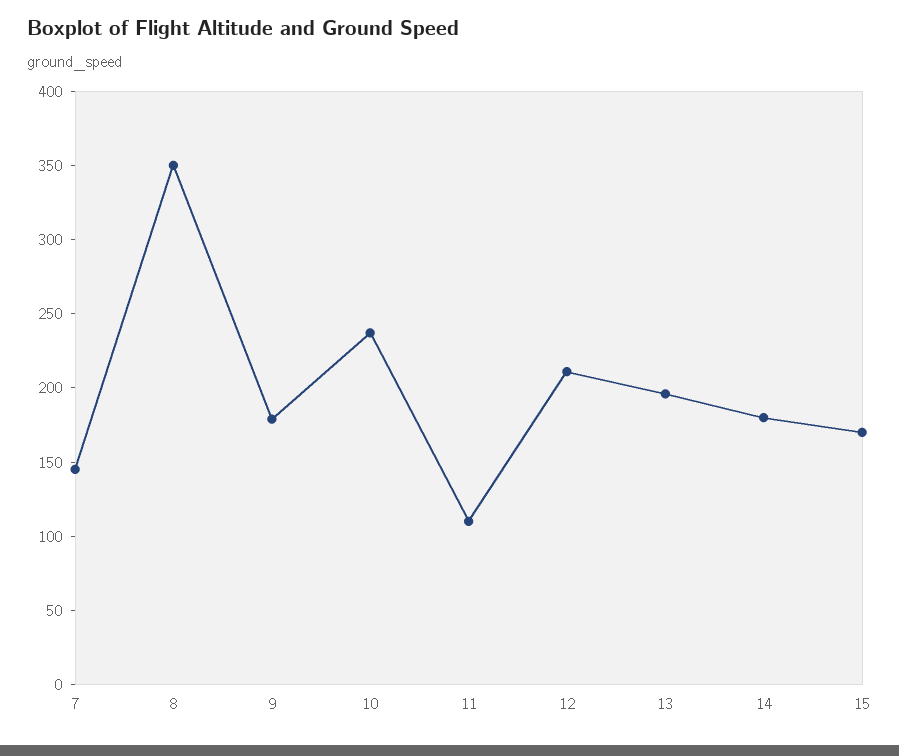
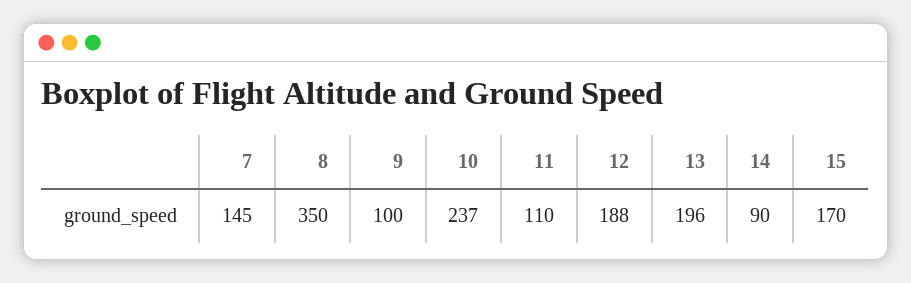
9: 180 -> 100
12: 210 -> 188
14: 180 -> 90

